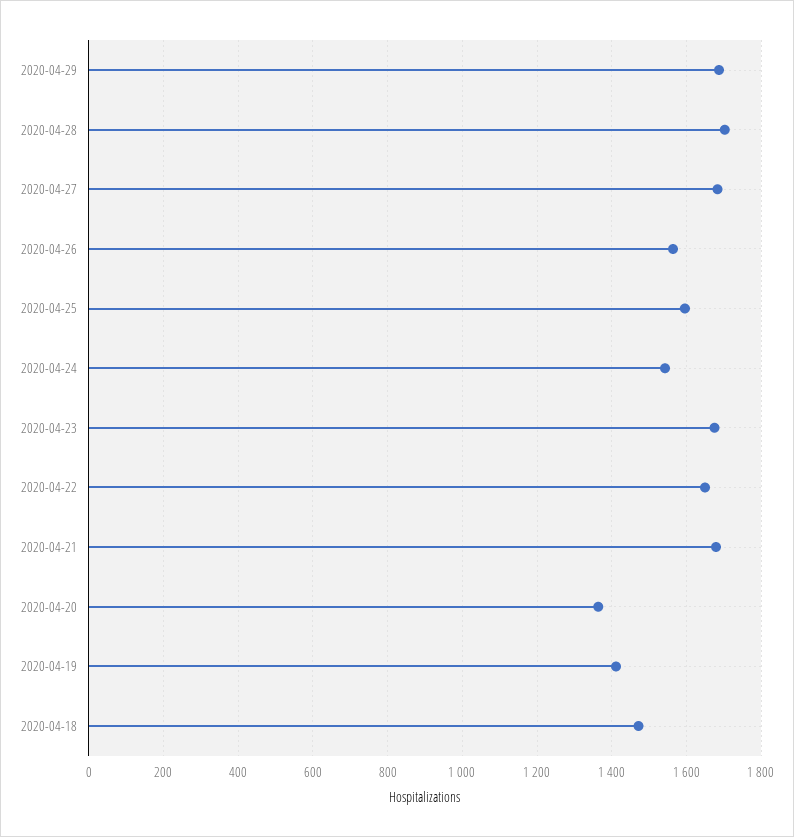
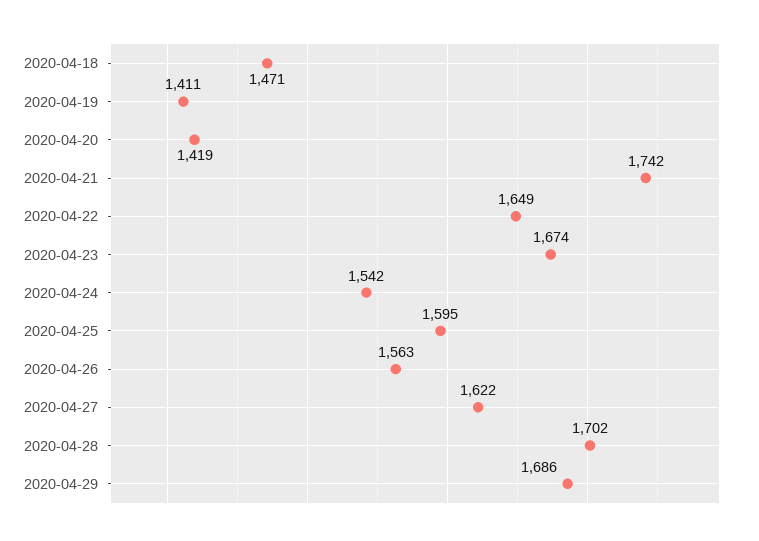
2020-04-27: 1680 -> 1622
2020-04-21: 1680 -> 1742
2020-04-20: 1360 -> 1419

